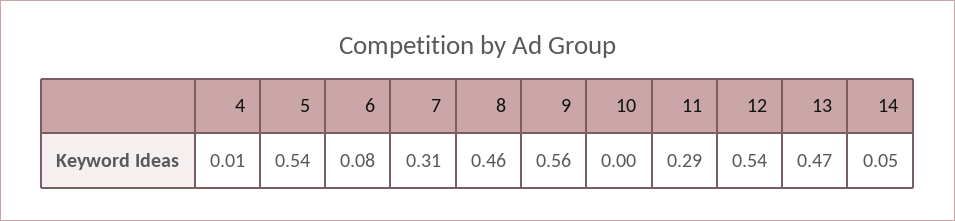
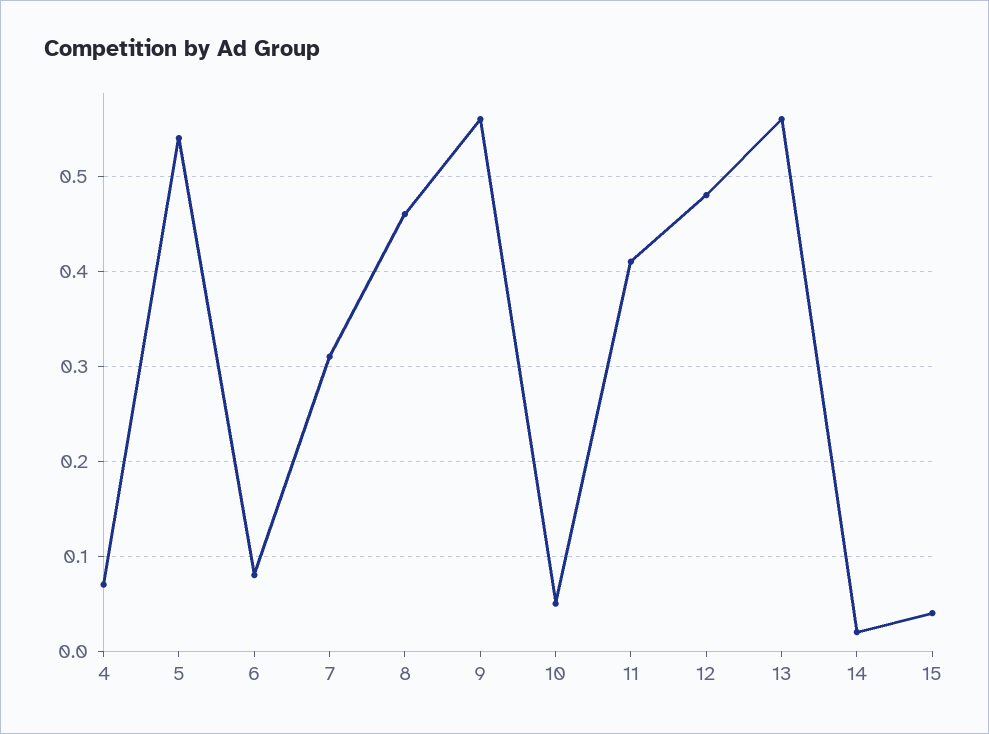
4: 0.01 -> 0.07
10: 0 -> 0.05
11: 0.29 -> 0.41
12: 0.54 -> 0.48
13: 0.47 -> 0.56
14: 0.05 -> 0.02
15: none -> 0.04

